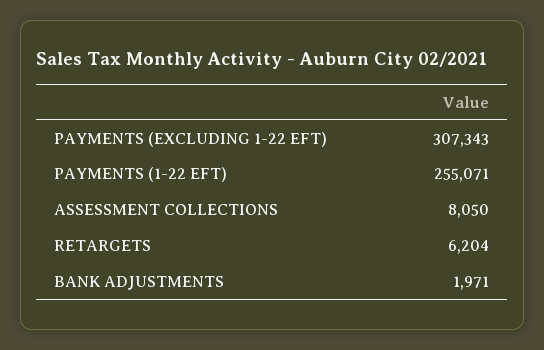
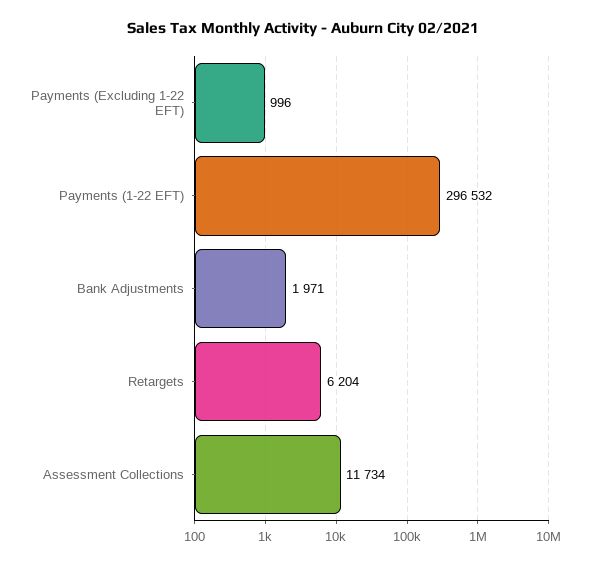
PAYMENTS (EXCLUDING 1-22 EFT): 307343 -> 996
PAYMENTS (1-22 EFT): 255071 -> 296532
ASSESSMENT COLLECTIONS: 8050 -> 11734

